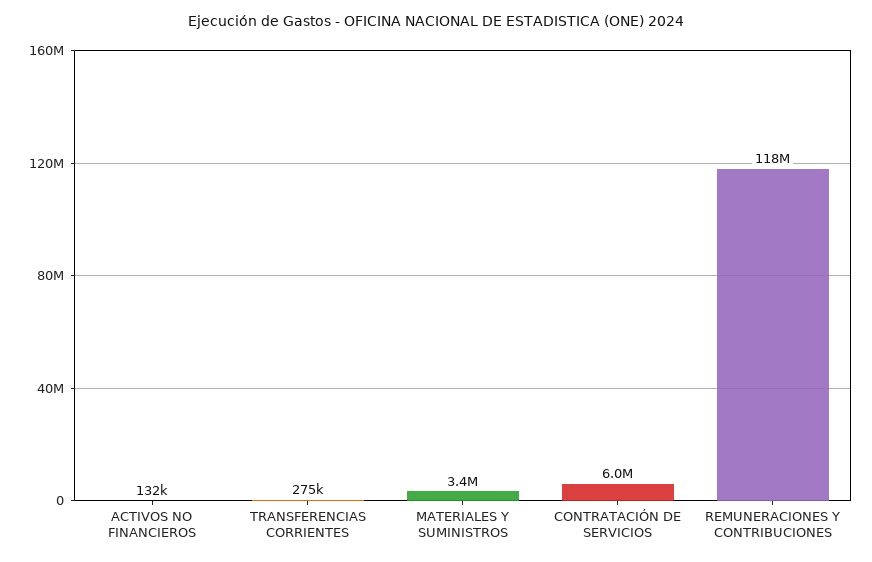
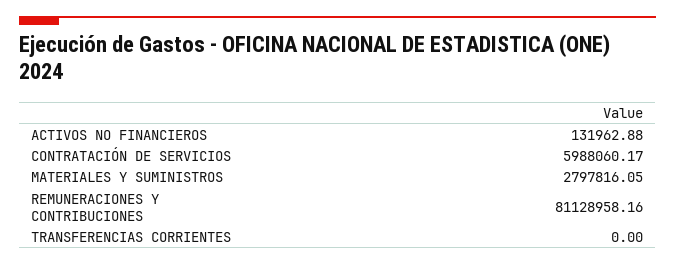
TRANSFERENCIAS CORRIENTES: 275000 -> 0
MATERIALES Y SUMINISTROS: 3400000 -> 2797816.05
REMUNERACIONES Y CONTRIBUCIONES: 118000000 -> 81128958.16

